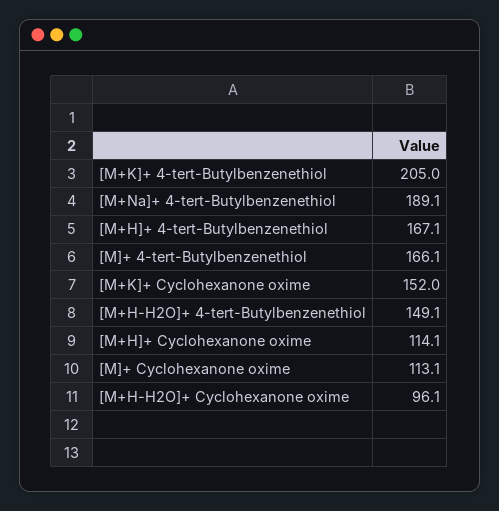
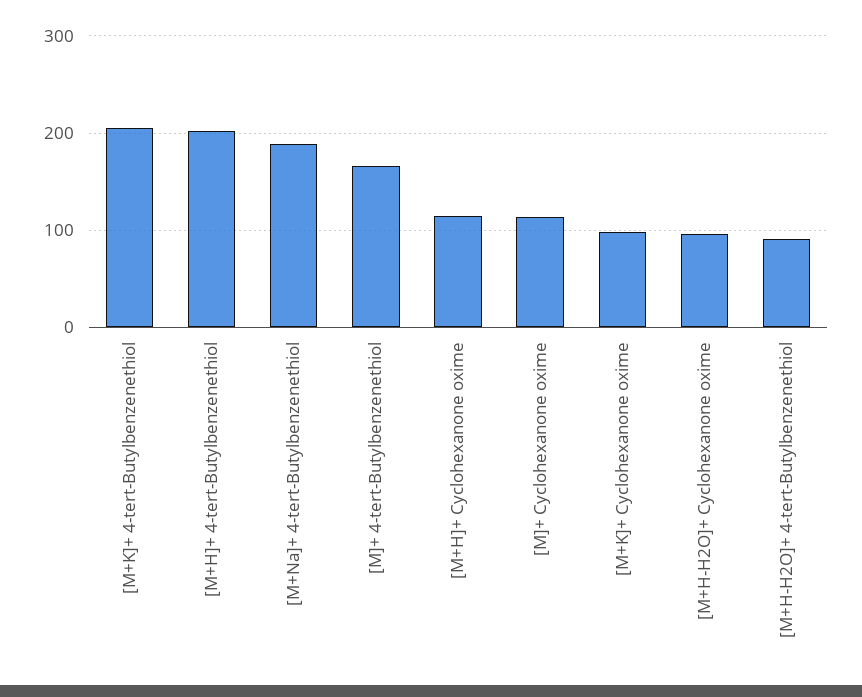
[M+H]+ 4-tert-Butylbenzenethiol: 167.1 -> 200
[M+K]+ Cyclohexanone oxime: 152 -> 100
[M+H-H2O]+ 4-tert-Butylbenzenethiol: 149.1 -> 90

